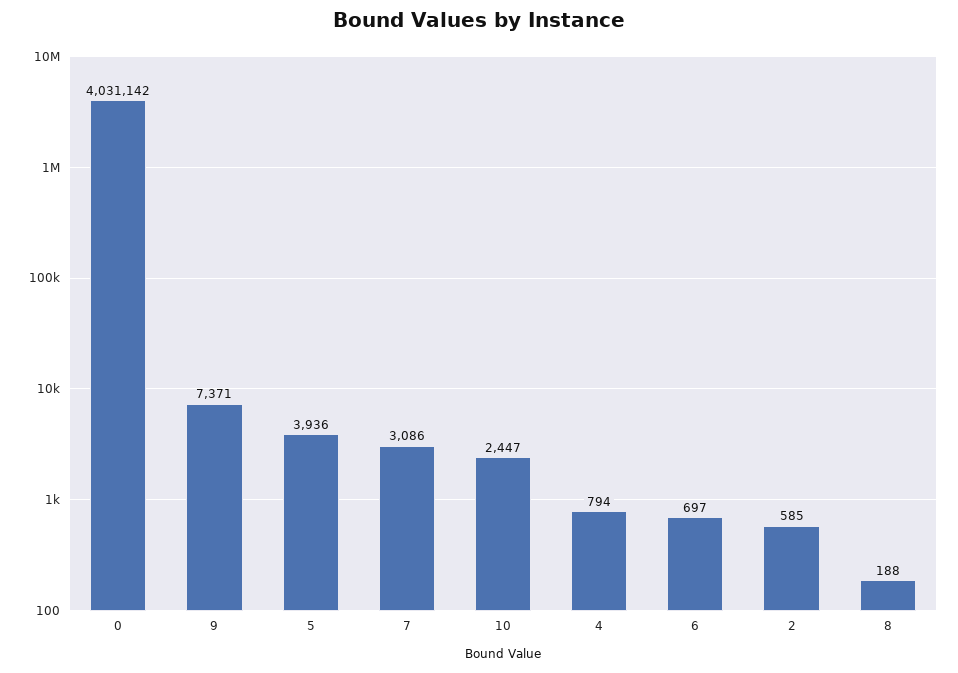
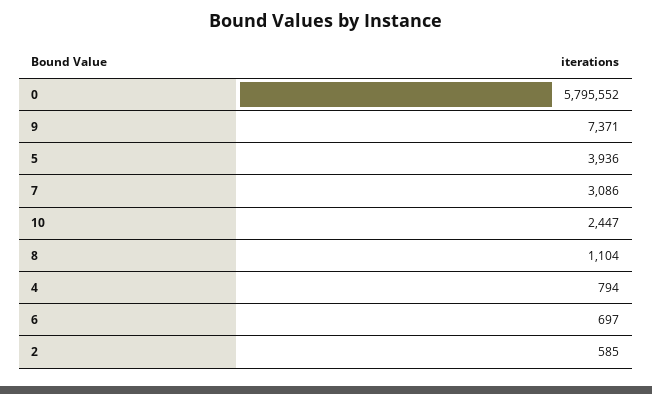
0: 4031142 -> 5795552
8: 188 -> 1104

